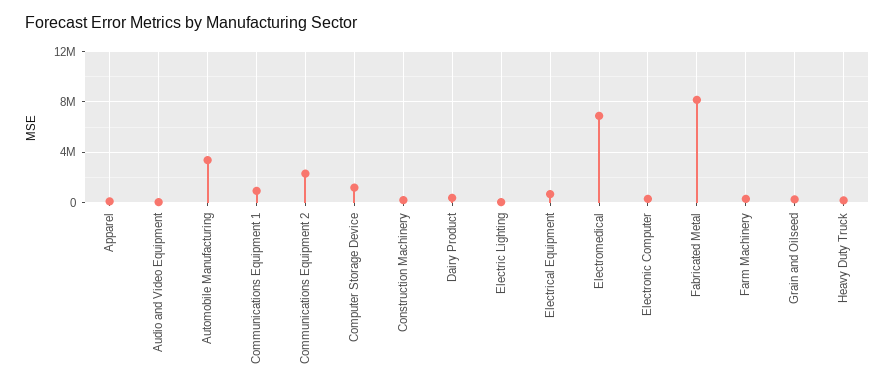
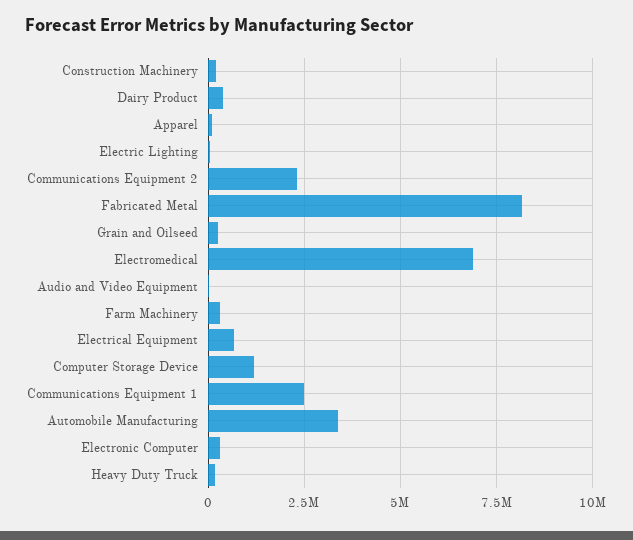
Communications Equipment 1: 1000000 -> 2500000

